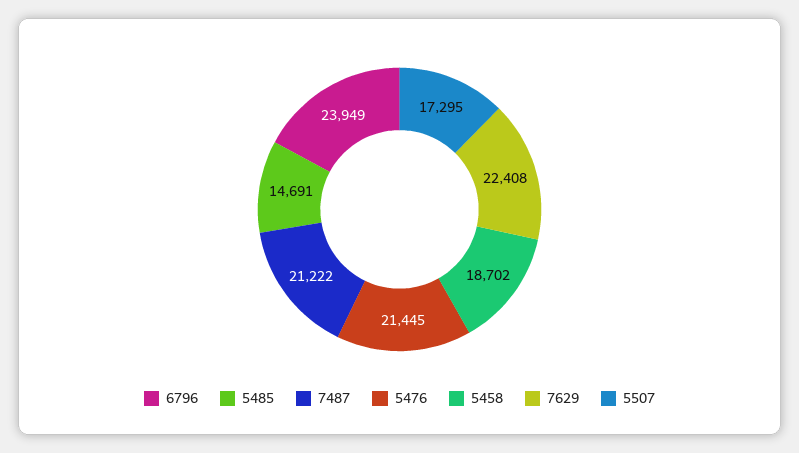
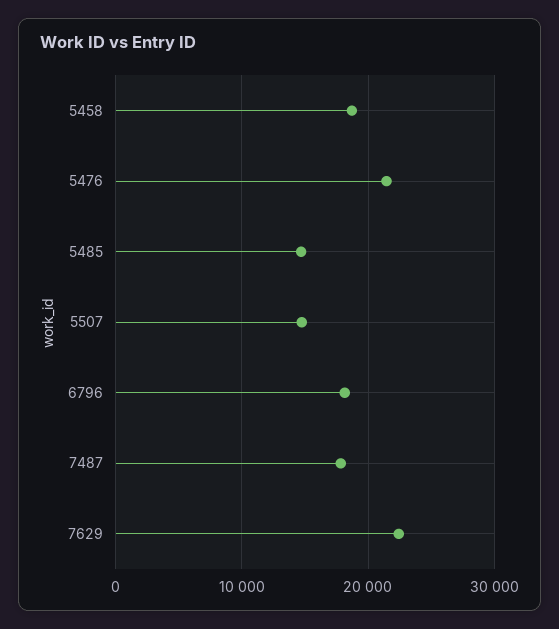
6796: 23949 -> 18000
7487: 21222 -> 18000
5507: 17295 -> 15000

